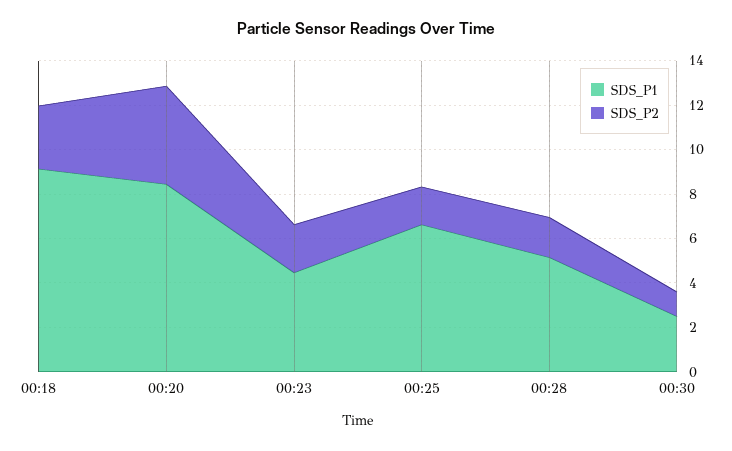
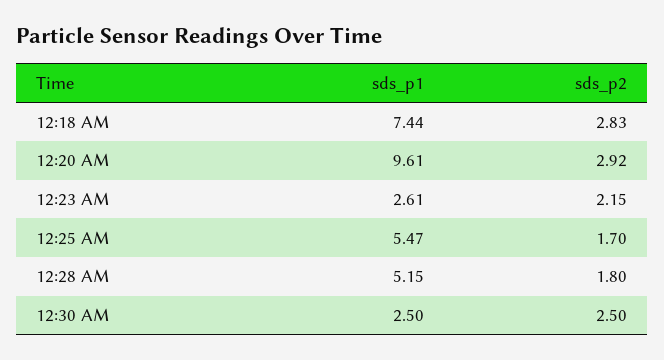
SDS_P1, 00:18: 9 -> 7.44
SDS_P1, 00:20: 8.5 -> 9.61
SDS_P2, 00:20: 4.5 -> 2.92
SDS_P1, 00:23: 4.5 -> 2.61
SDS_P1, 00:25: 6.5 -> 5.47
SDS_P2, 00:30: 1 -> 2.5

